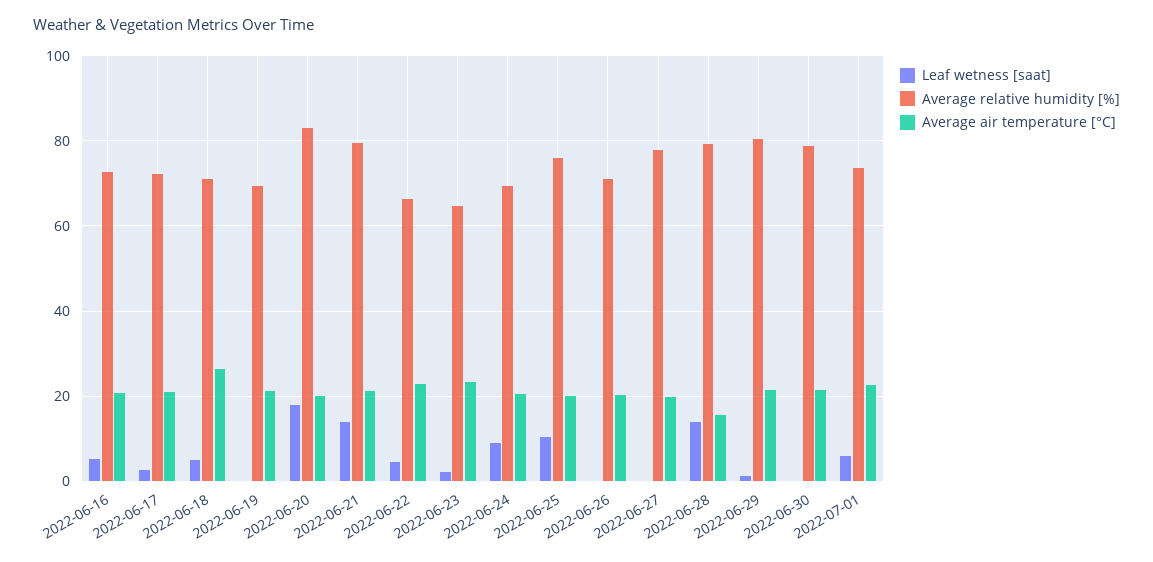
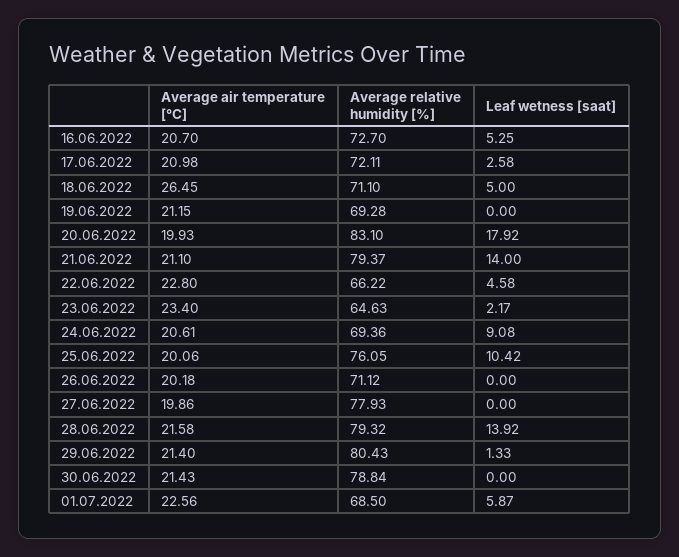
Average air temperature [°C], 2022-06-28: 16 -> 21.58
Average relative humidity [%], 2022-07-01: 74 -> 68.5

